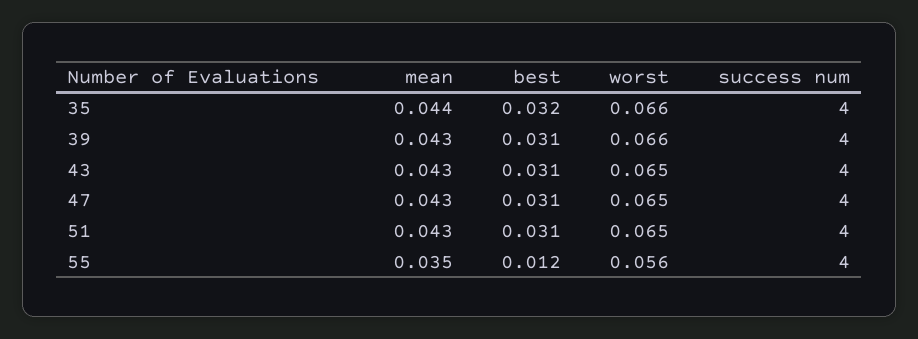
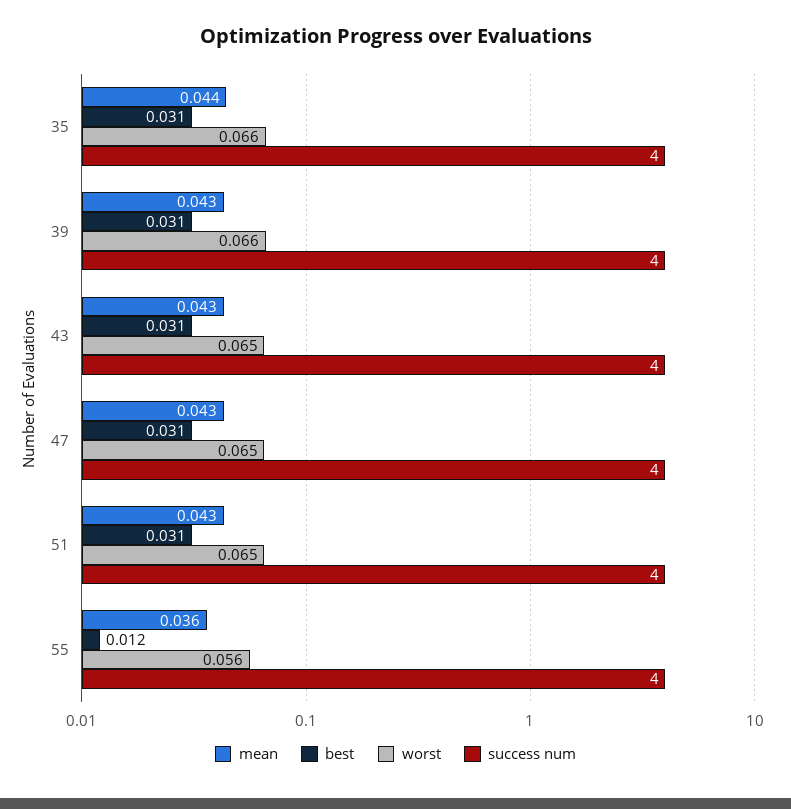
best, 35: 0.032 -> 0.031
mean, 55: 0.035 -> 0.036

